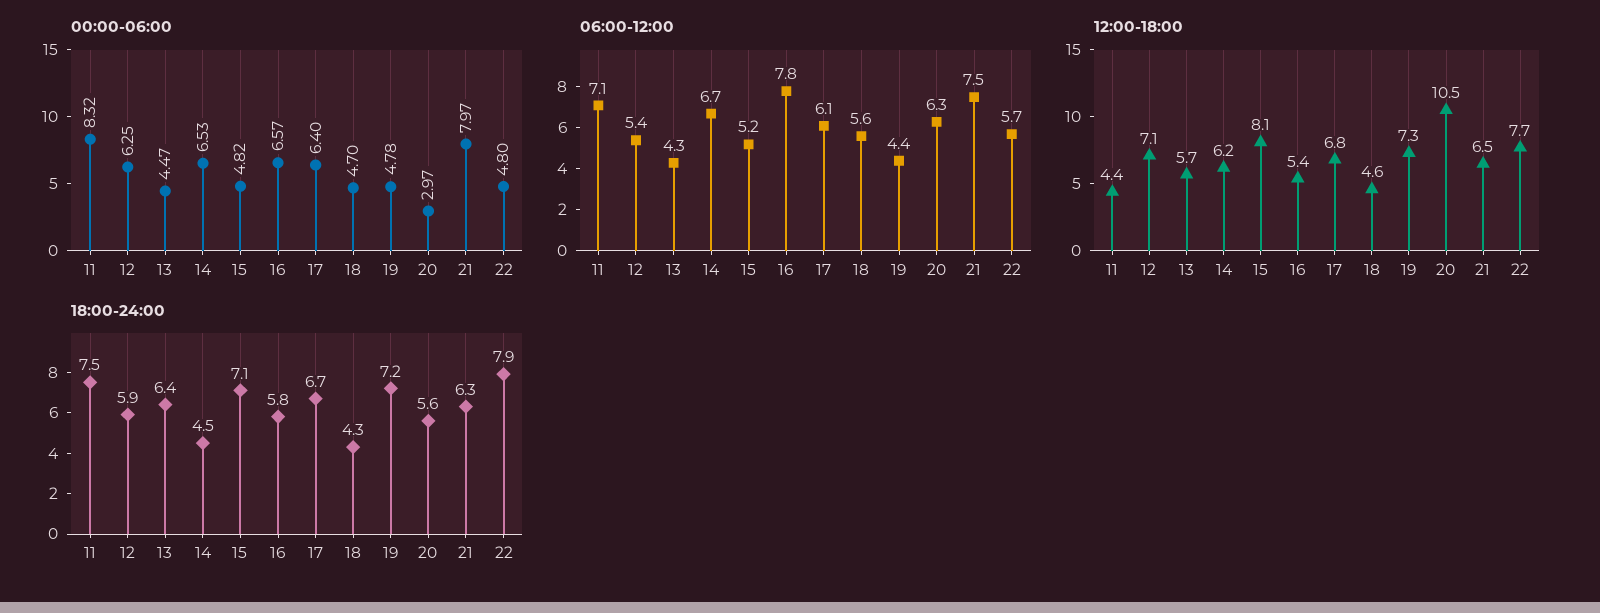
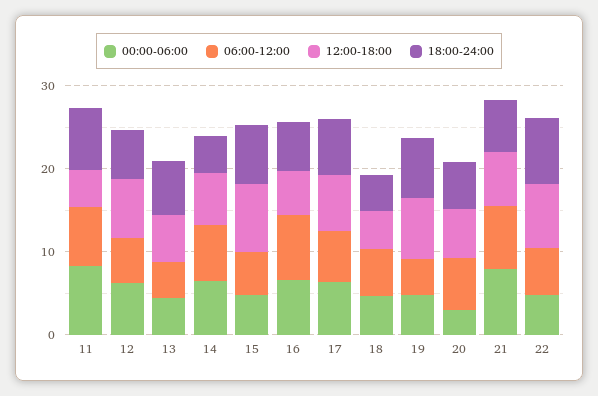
12:00-18:00, 20: 10.5 -> 6

